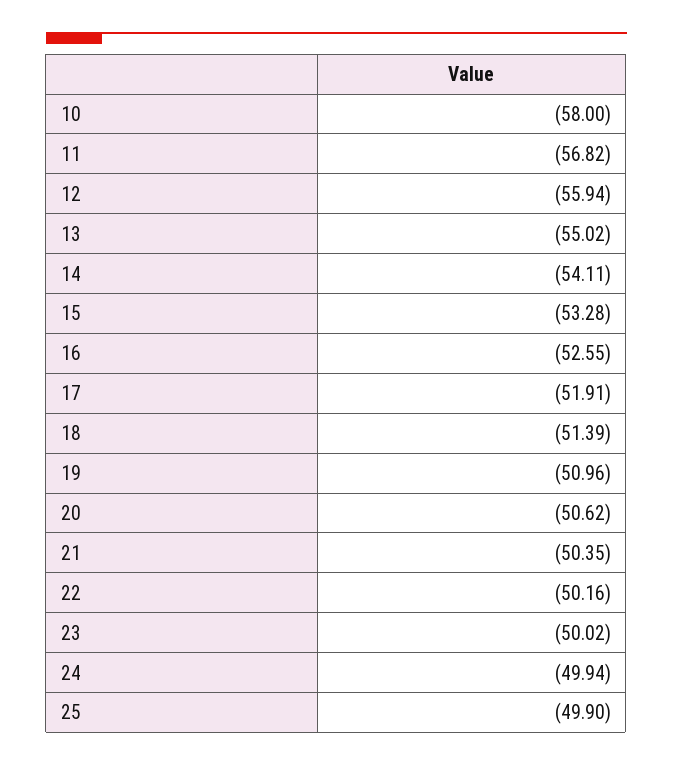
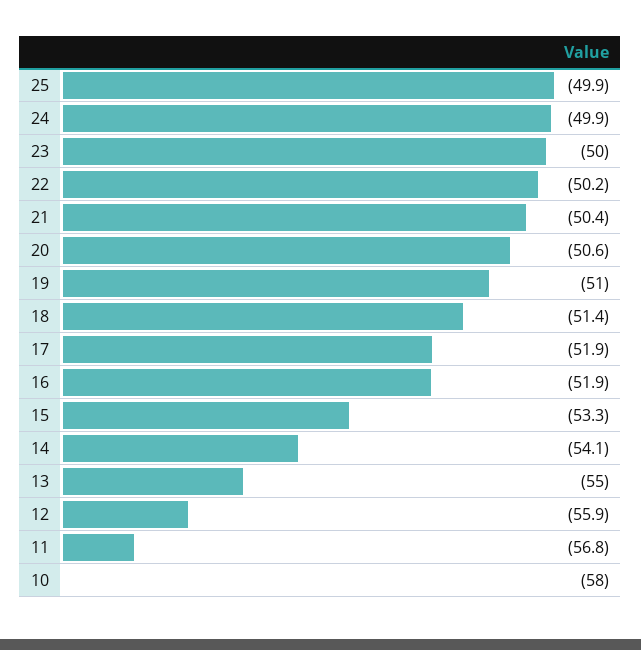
16: -52.55 -> -51.9

